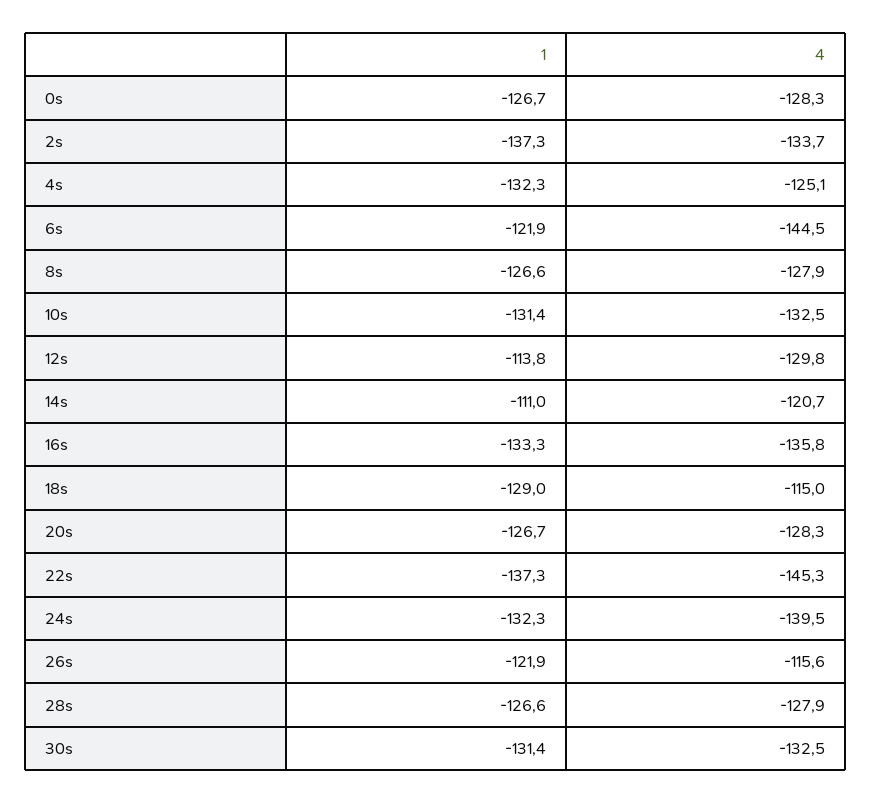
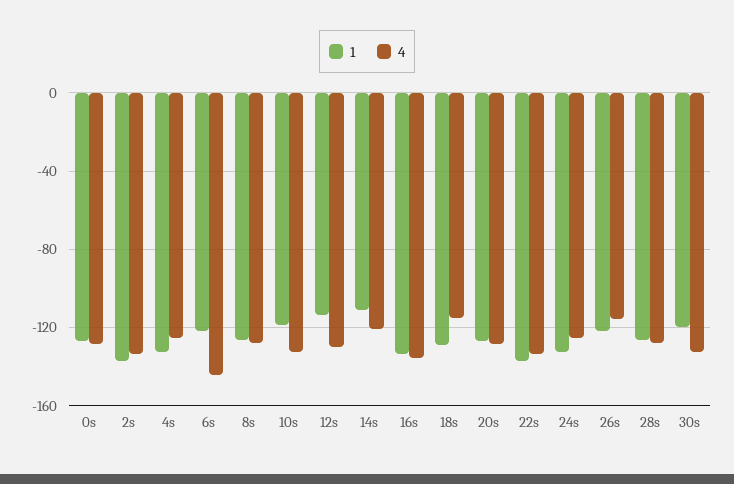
1, 10s: -131.4 -> -120
4, 22s: -145.3 -> -135
4, 24s: -139.5 -> -125
1, 30s: -131.4 -> -120

